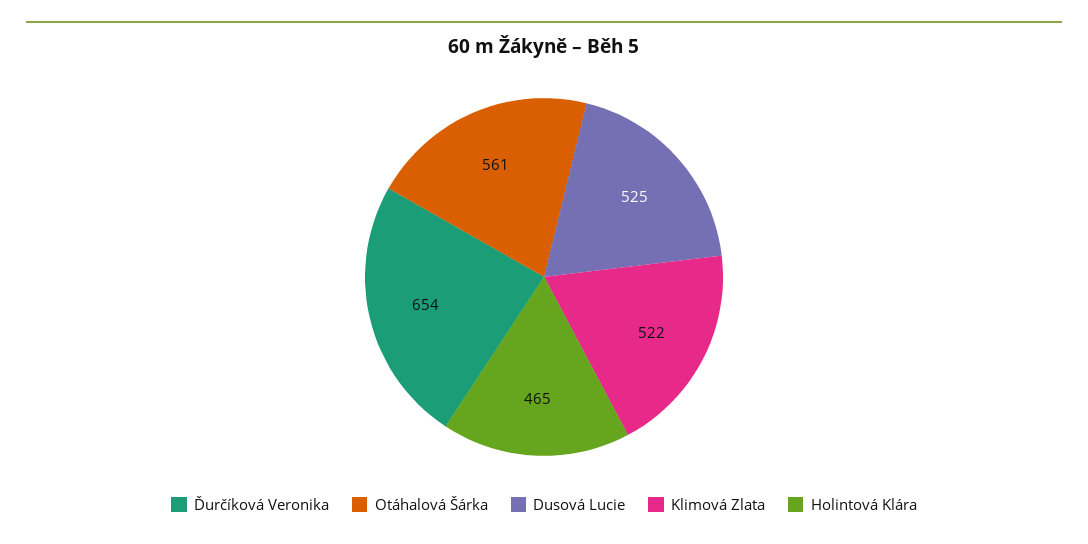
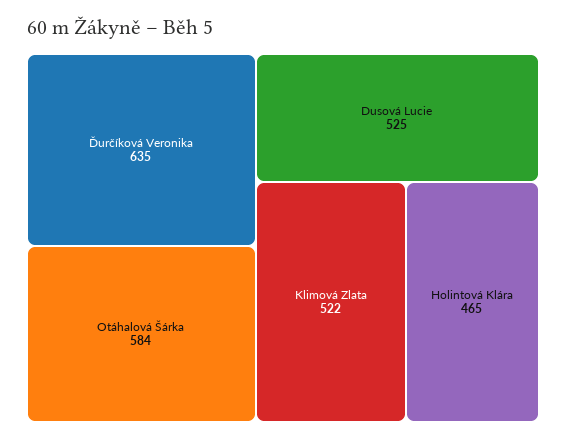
Ďurčíková Veronika: 654 -> 635
Otáhalová Šárka: 561 -> 584

